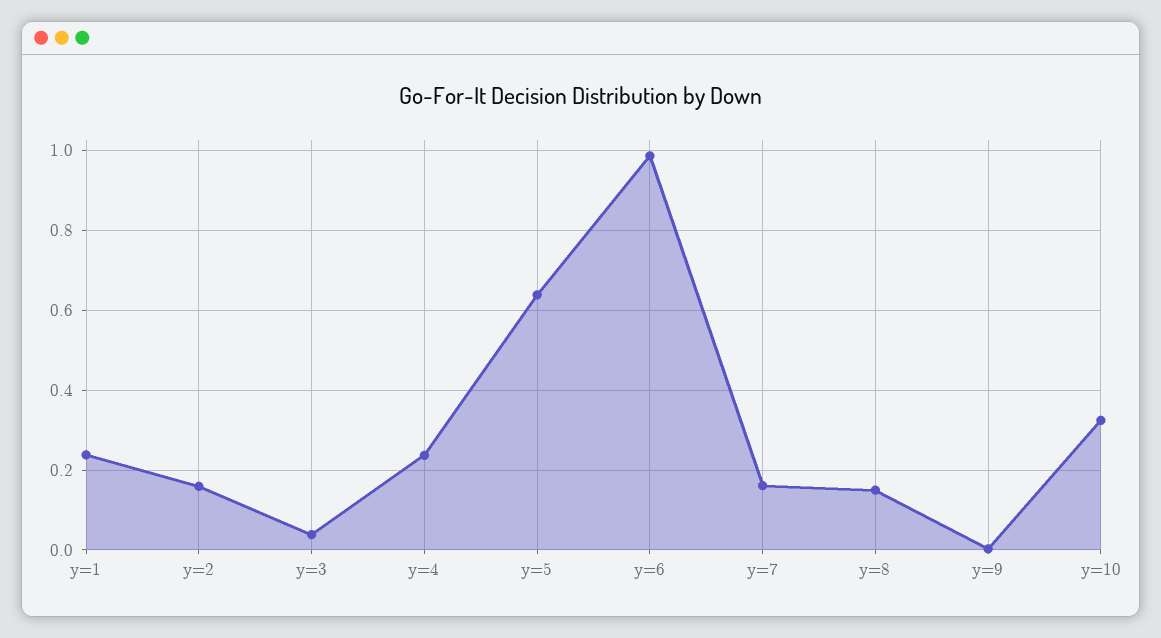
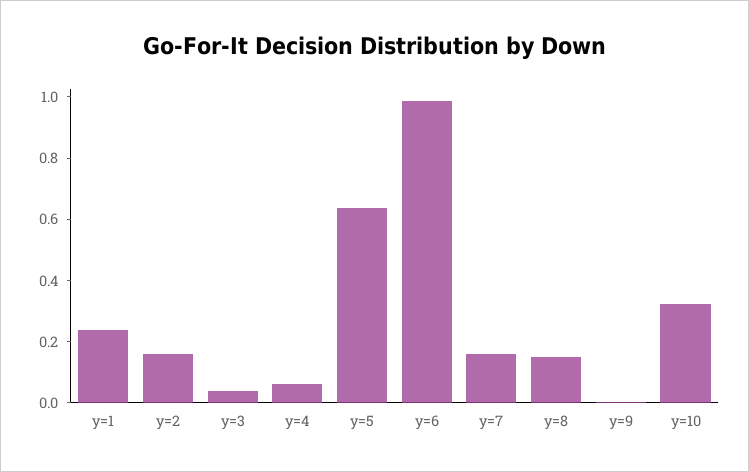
y=4: 0.24 -> 0.05

